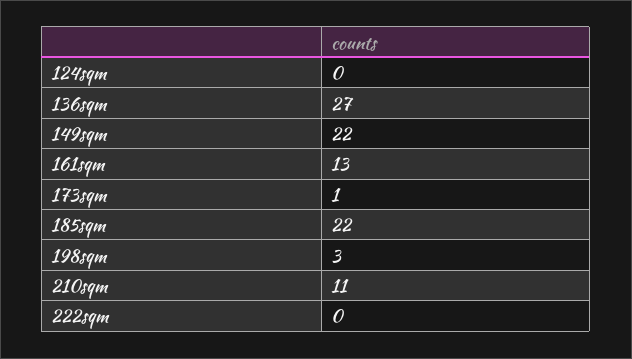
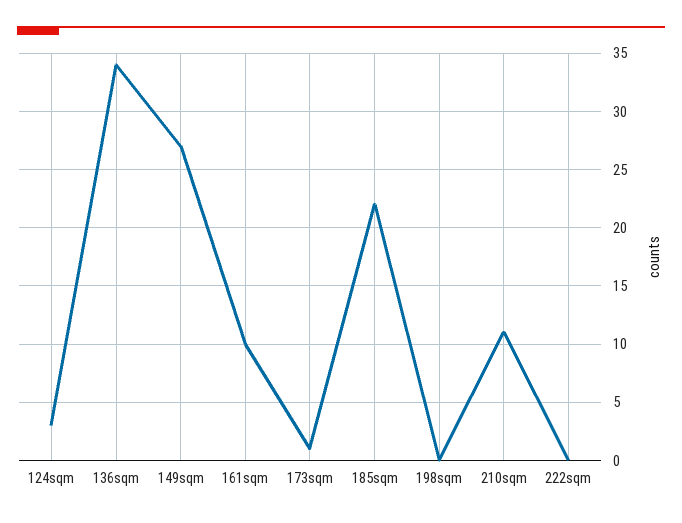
124sqm: 0 -> 3
136sqm: 27 -> 34
149sqm: 22 -> 27
161sqm: 13 -> 10
198sqm: 3 -> 0

